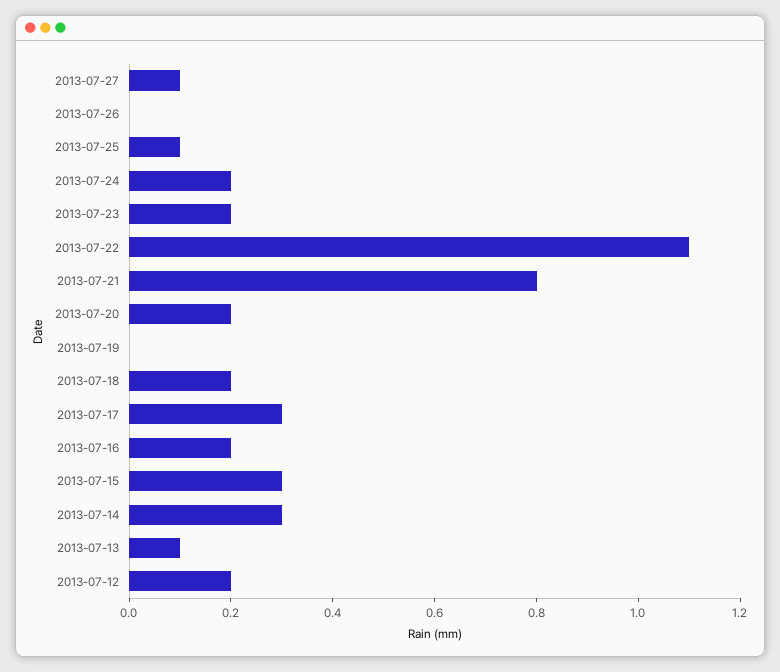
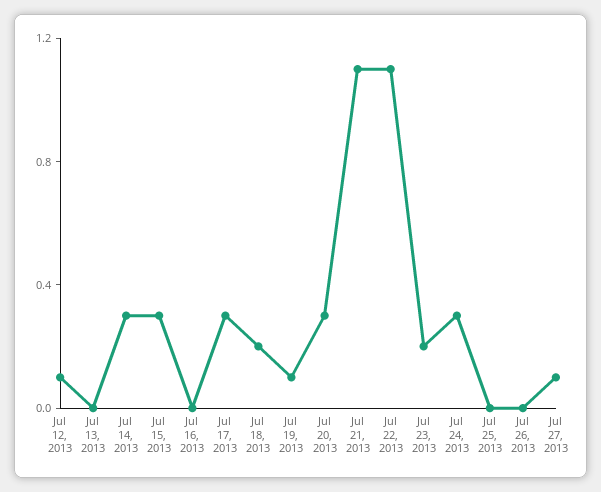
2013-07-25: 0.1 -> 0
2013-07-24: 0.2 -> 0.3
2013-07-21: 0.8 -> 1.1
2013-07-20: 0.2 -> 0.3
2013-07-19: 0 -> 0.1
2013-07-16: 0.2 -> 0
2013-07-13: 0.1 -> 0
2013-07-12: 0.2 -> 0.1

